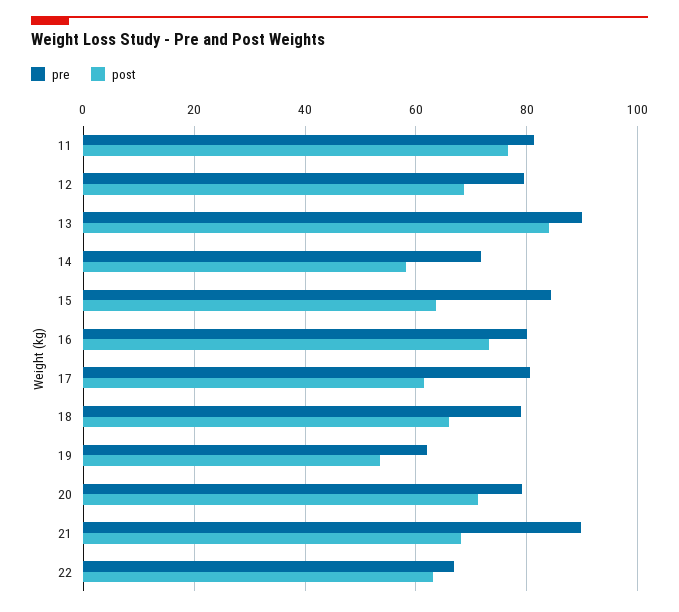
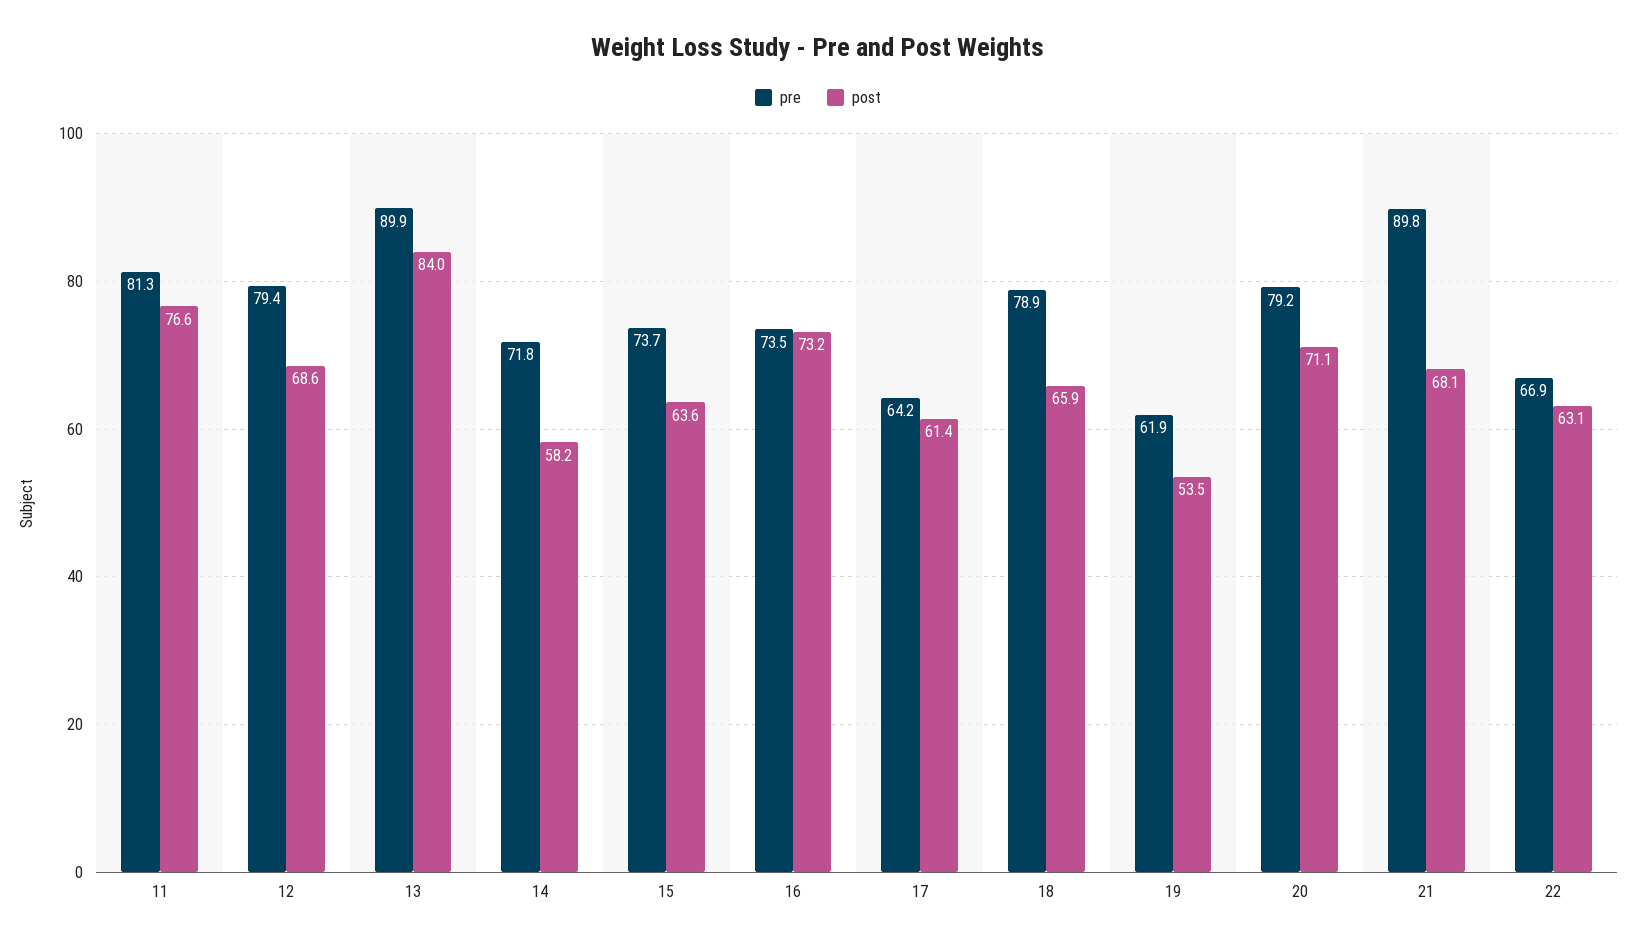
pre, 15: 84 -> 73.7
pre, 16: 80 -> 73.5
pre, 17: 80 -> 64.2

